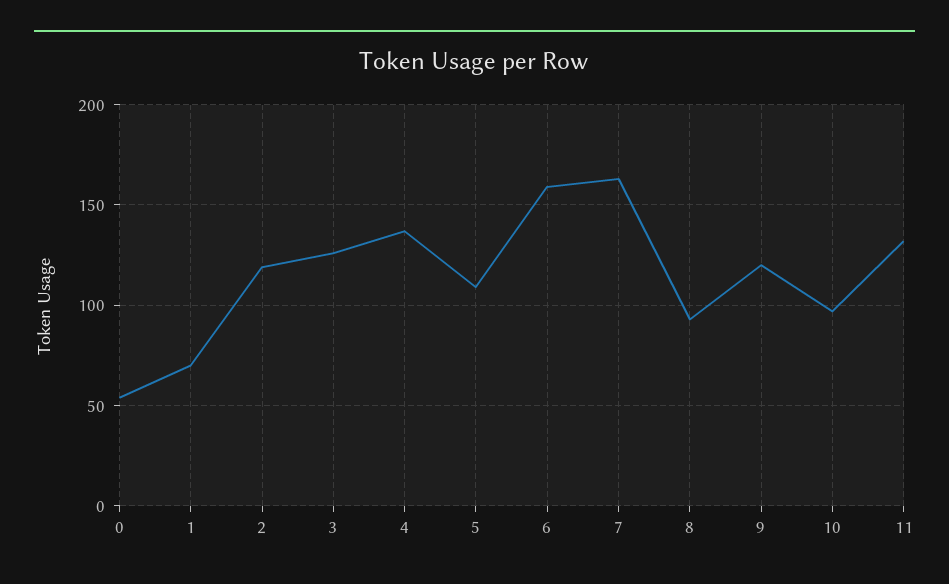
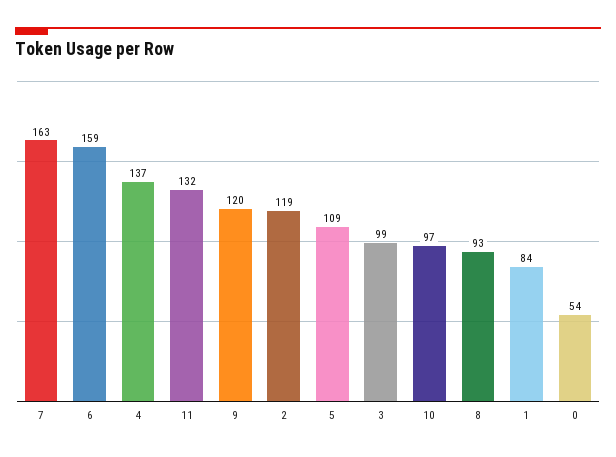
1: 70 -> 84
3: 125 -> 99

